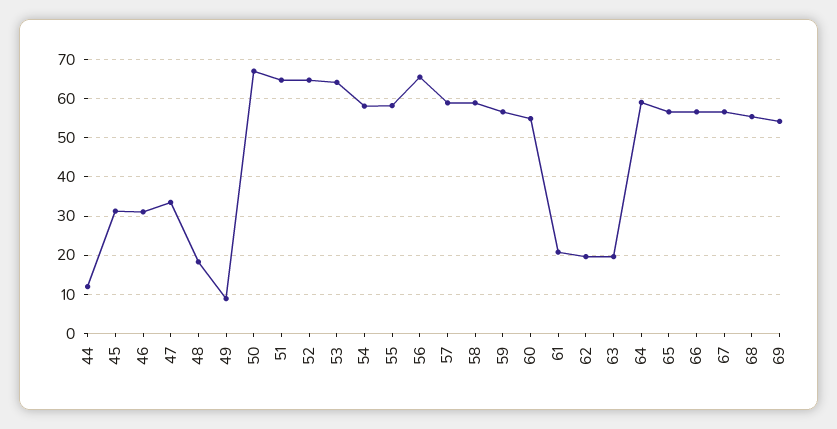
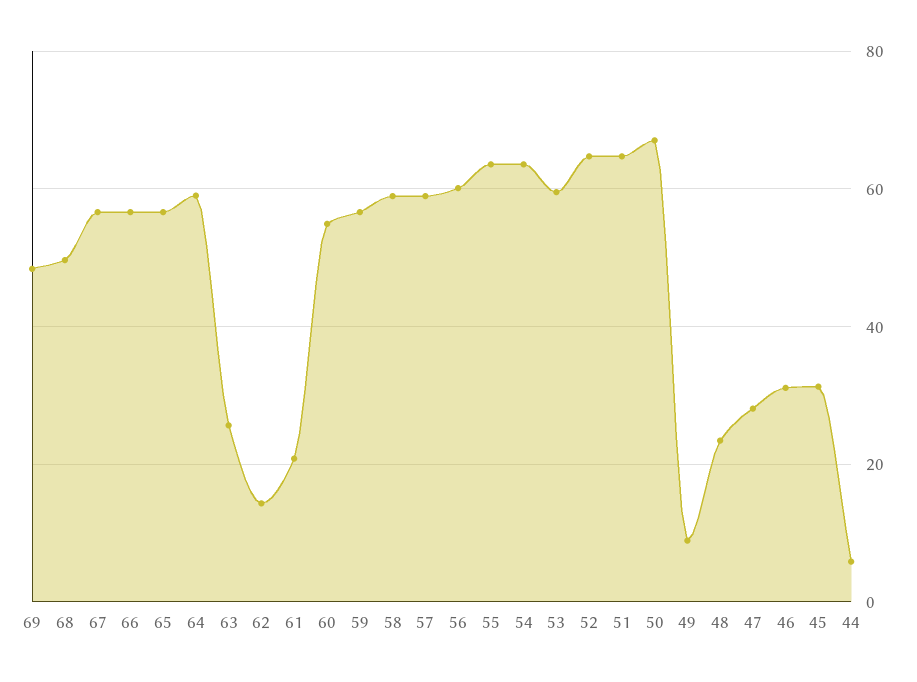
44: 12 -> 6
47: 34 -> 28
48: 18 -> 24
53: 64 -> 60
54: 58 -> 64
55: 58 -> 64
56: 66 -> 60
62: 20 -> 14
63: 20 -> 26
68: 56 -> 50
69: 54 -> 48

